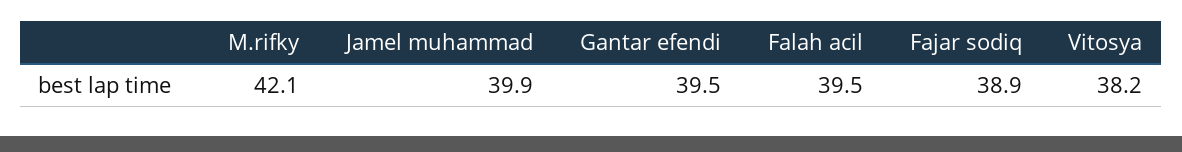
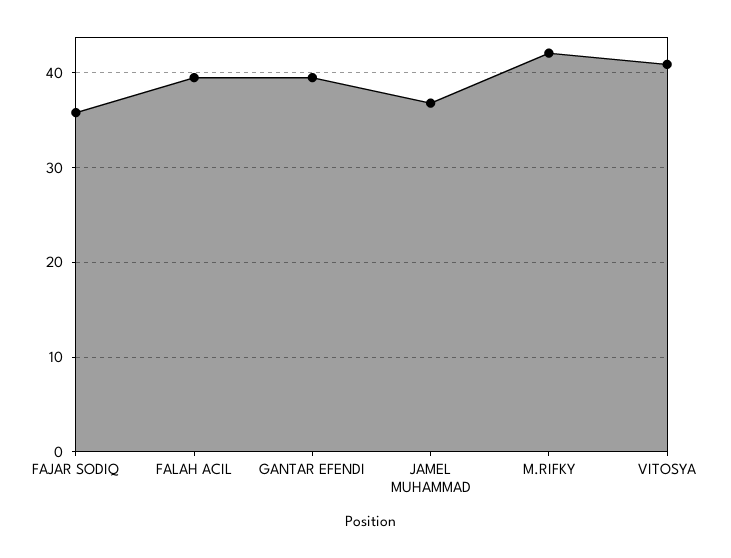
Jamel muhammad: 39.9 -> 37
Fajar sodiq: 38.9 -> 36
Vitosya: 38.2 -> 41

